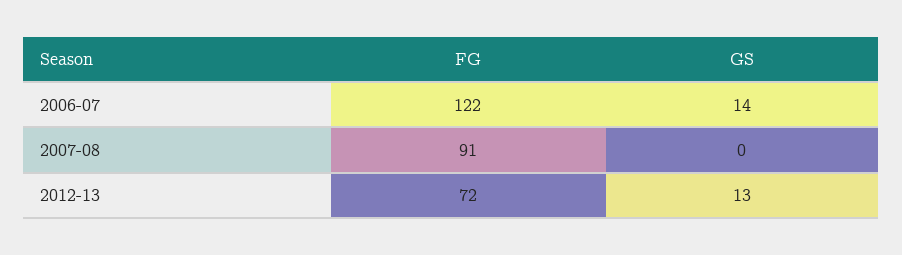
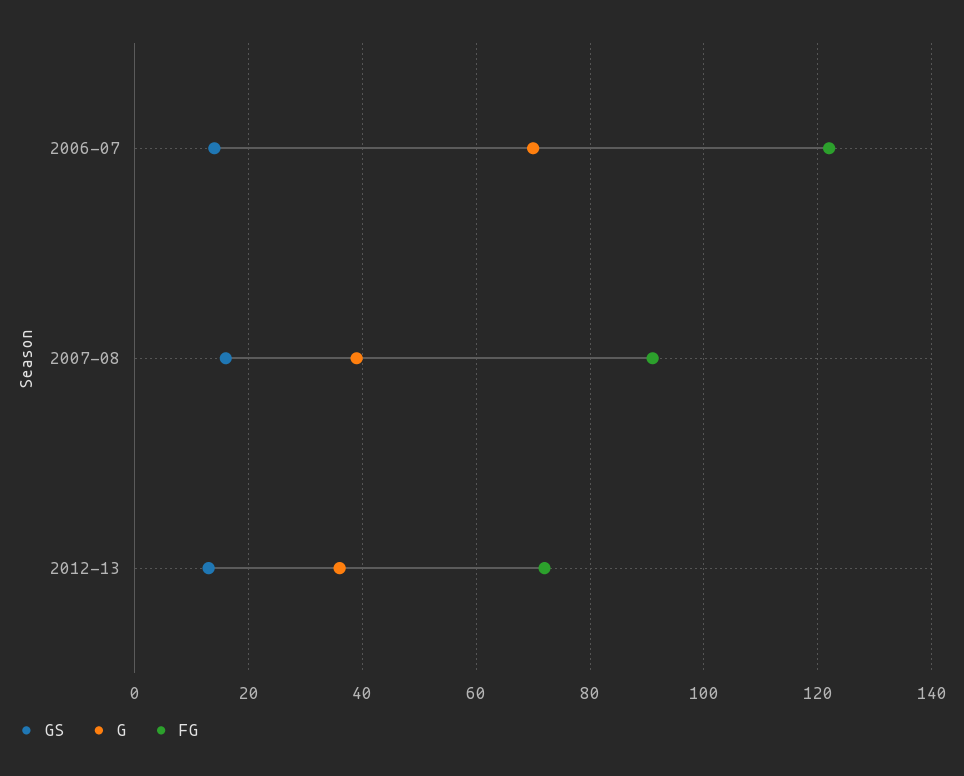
GS, 2007-08: 0 -> 15
G, 2006-07: none -> 70
G, 2007-08: none -> 40
G, 2012-13: none -> 35

